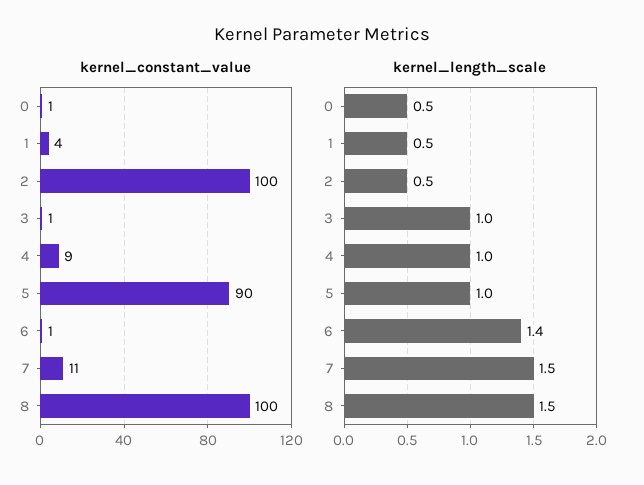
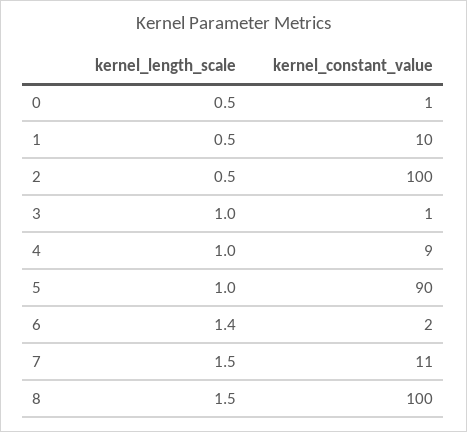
kernel_constant_value, 1: 4 -> 10
kernel_constant_value, 6: 1 -> 2

